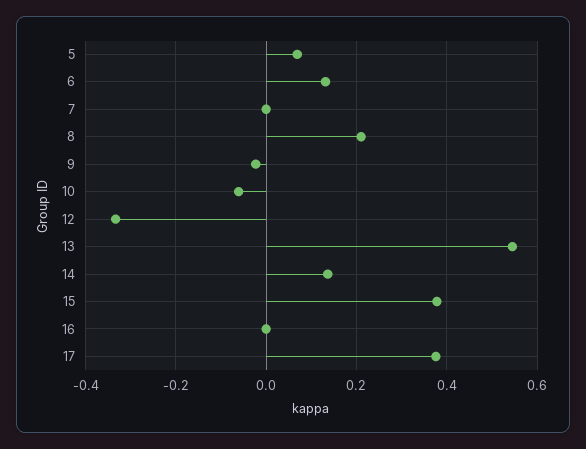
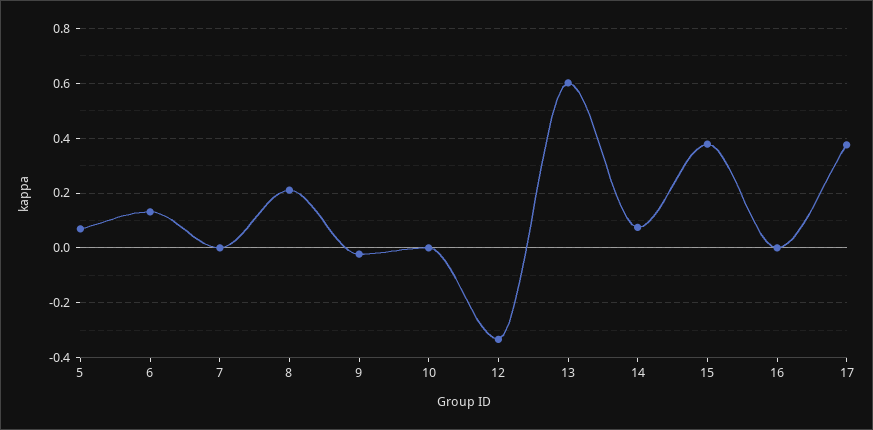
10: -0.06 -> 0
13: 0.54 -> 0.6
14: 0.14 -> 0.075

